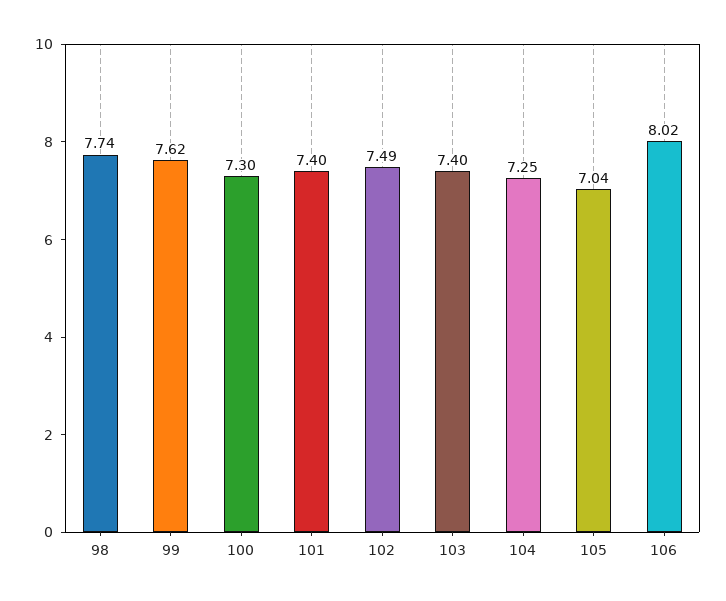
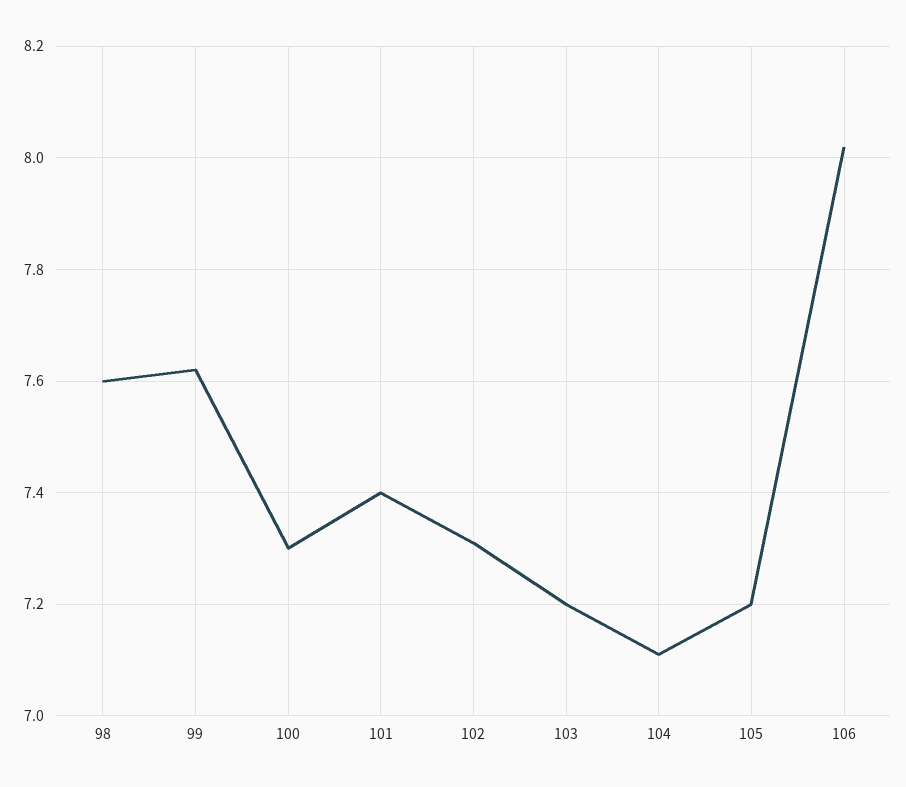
98: 7.74 -> 7.6
102: 7.49 -> 7.3
103: 7.4 -> 7.2
104: 7.25 -> 7.1
105: 7.04 -> 7.2

